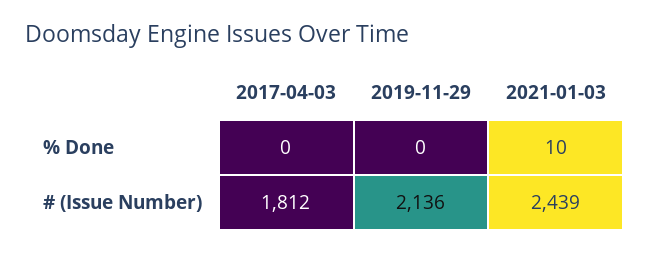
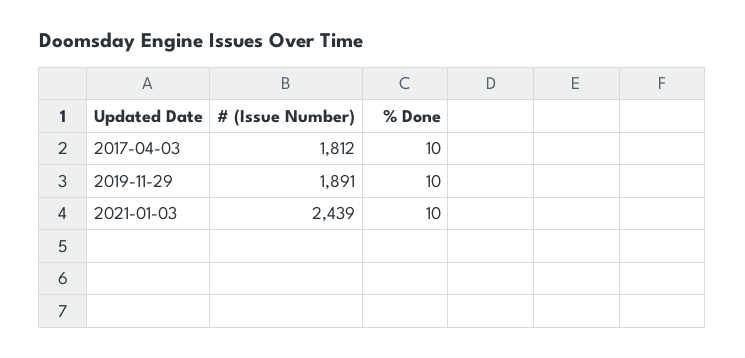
2017-04-03, % Done: 0 -> 10
2019-11-29, % Done: 0 -> 10
2019-11-29, # (Issue Number): 2136 -> 1891

